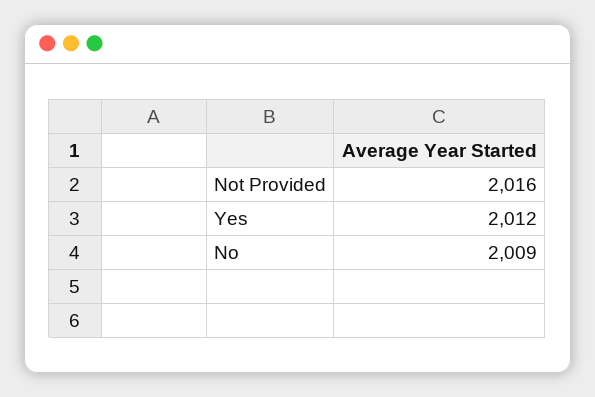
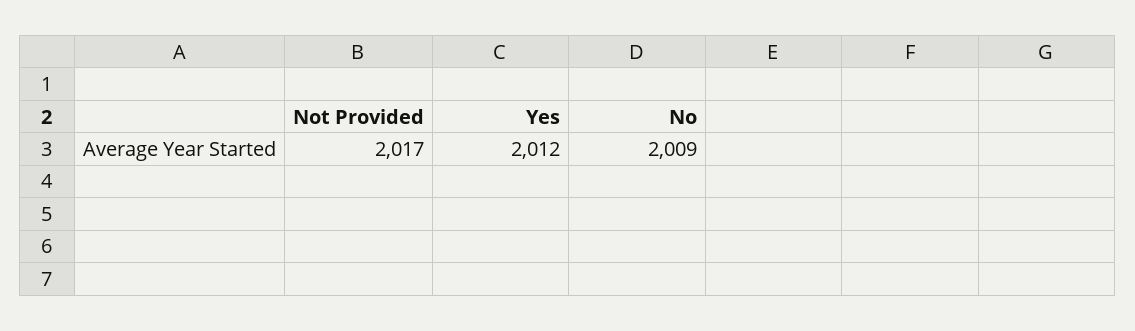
Not Provided: 2016 -> 2017

